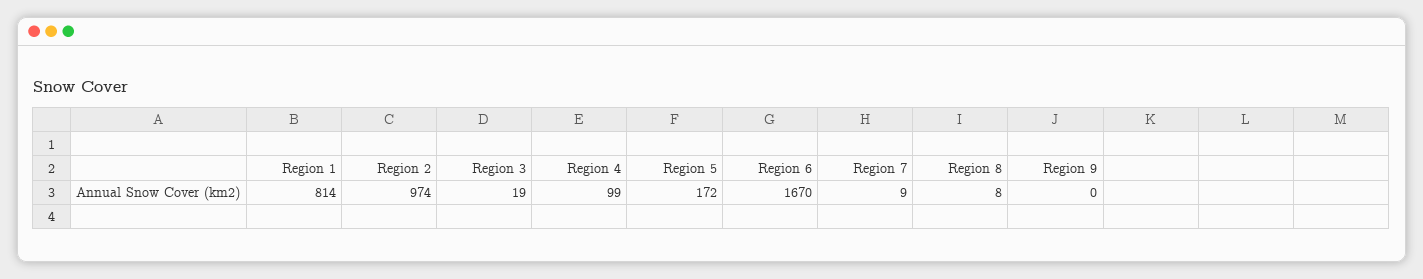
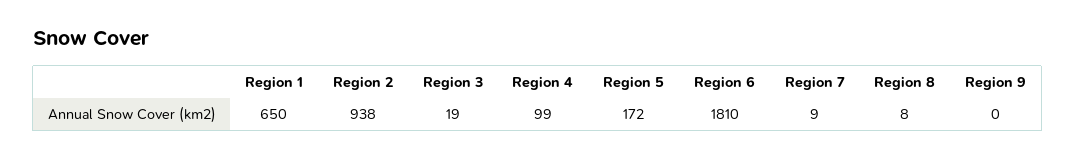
Region 1: 814 -> 650
Region 2: 974 -> 938
Region 6: 1670 -> 1810

